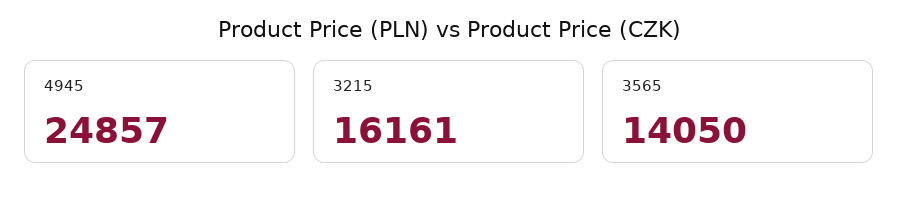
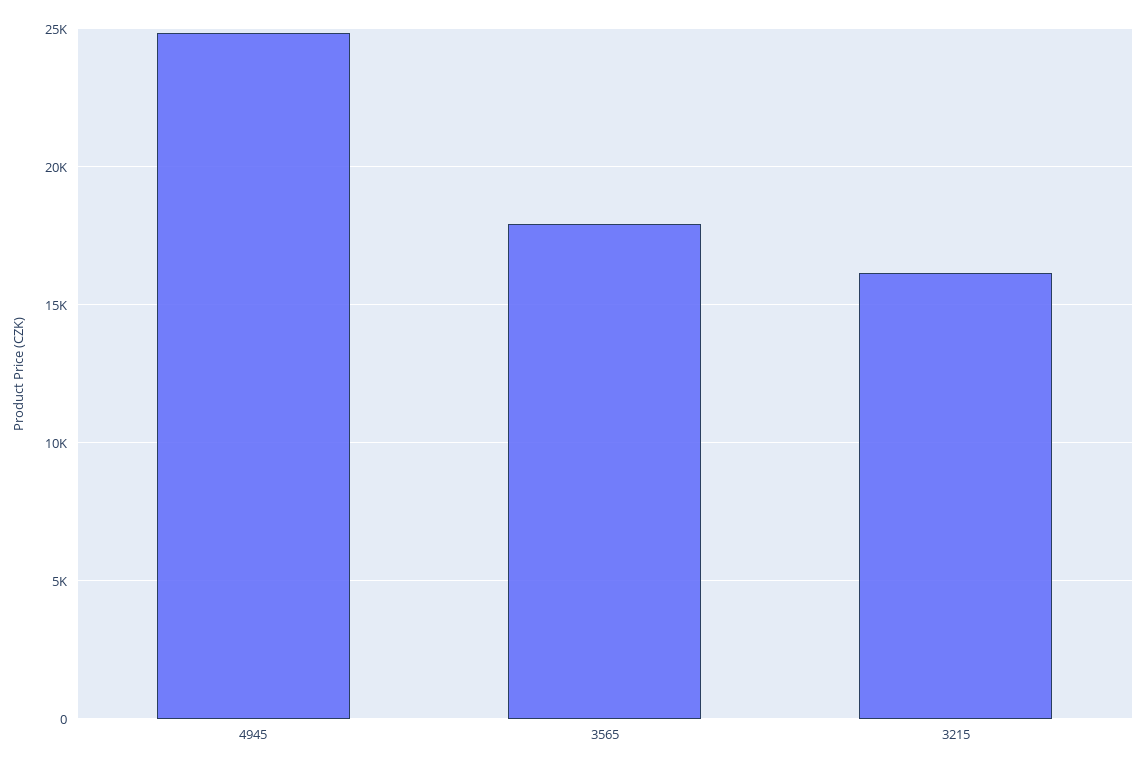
3565: 14050 -> 18000

